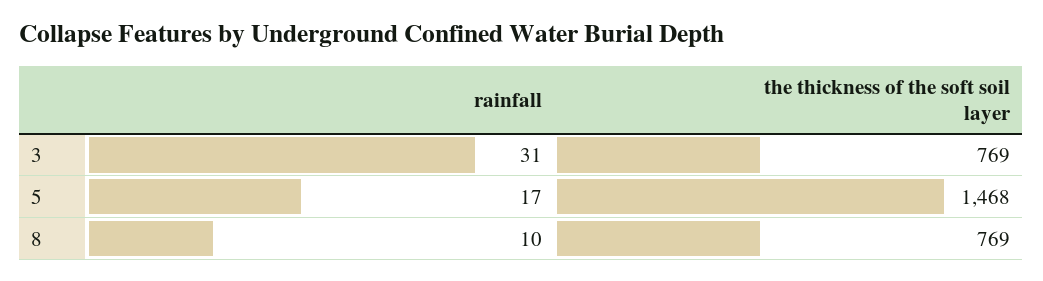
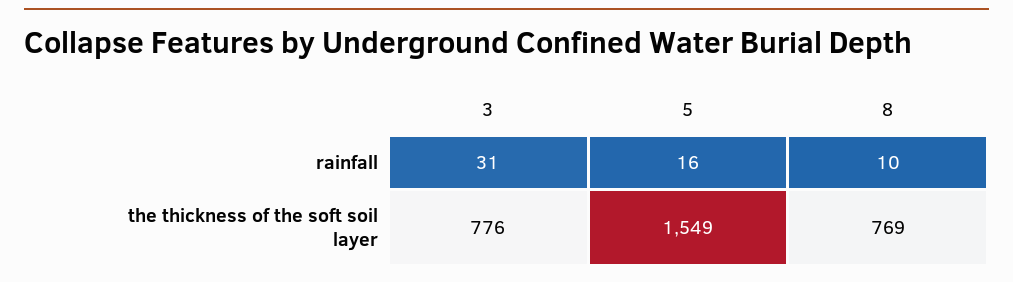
the thickness of the soft soil layer, 3: 769 -> 776
rainfall, 5: 17 -> 16
the thickness of the soft soil layer, 5: 1468 -> 1549

